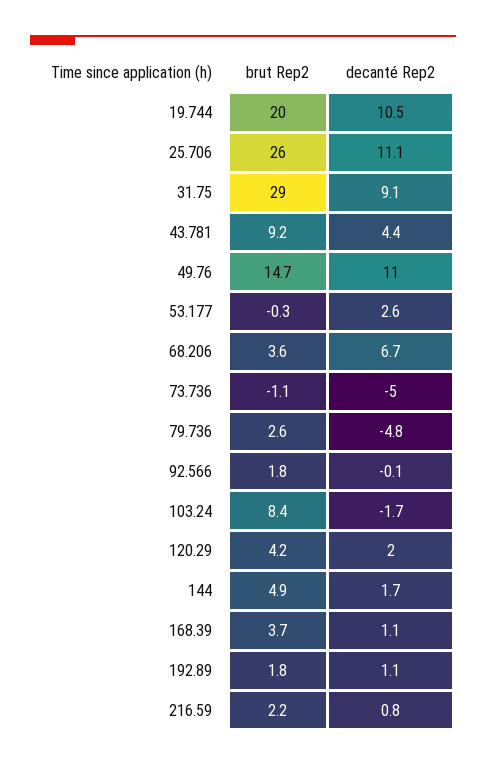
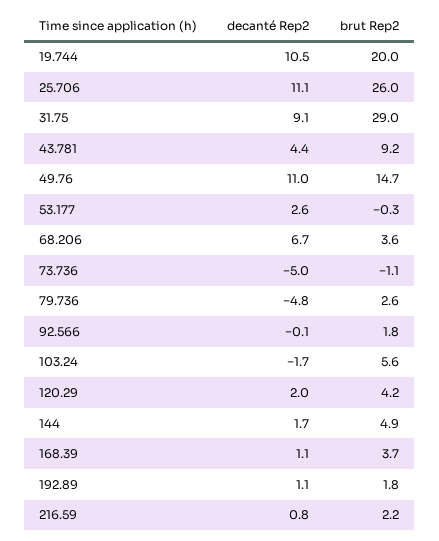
brut Rep2, 103.24: 8.4 -> 5.6

